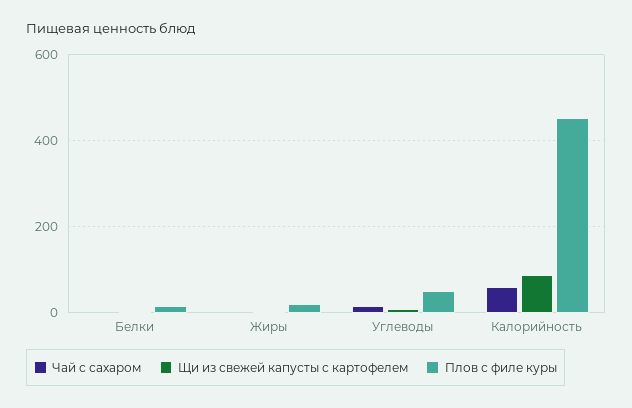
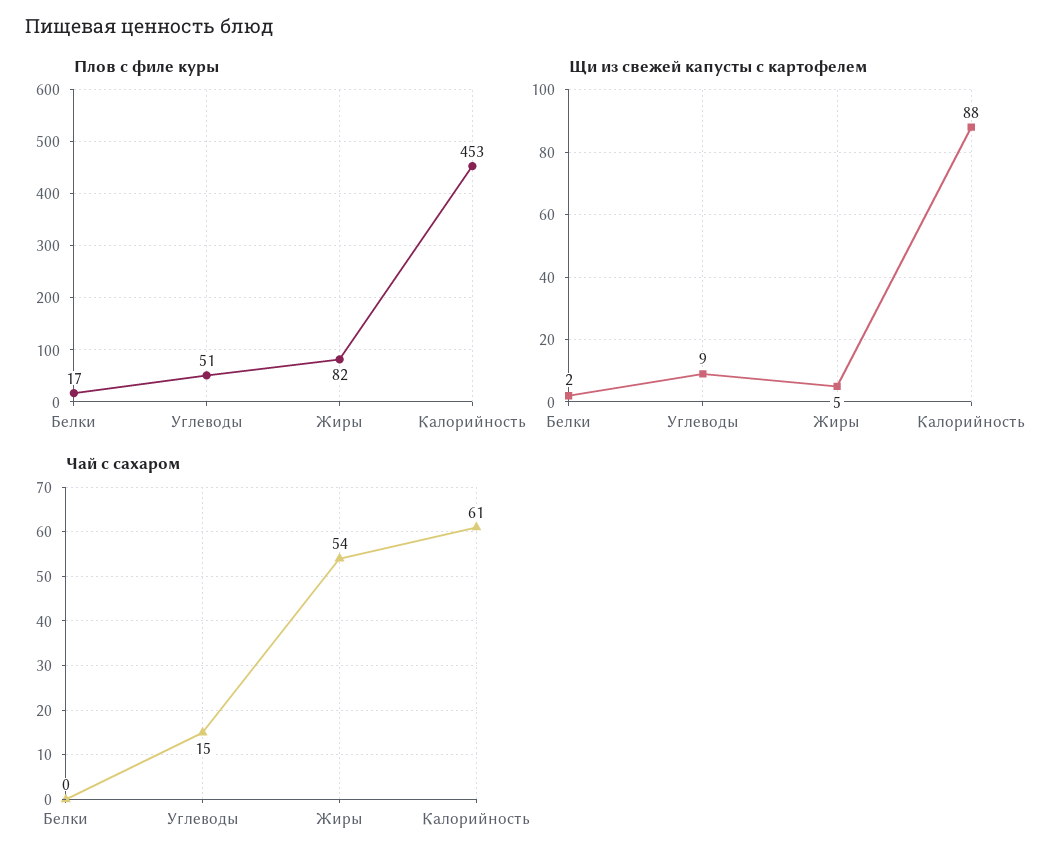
Чай с сахаром, Жиры: 0 -> 54
Плов с филе куры, Жиры: 20 -> 82

